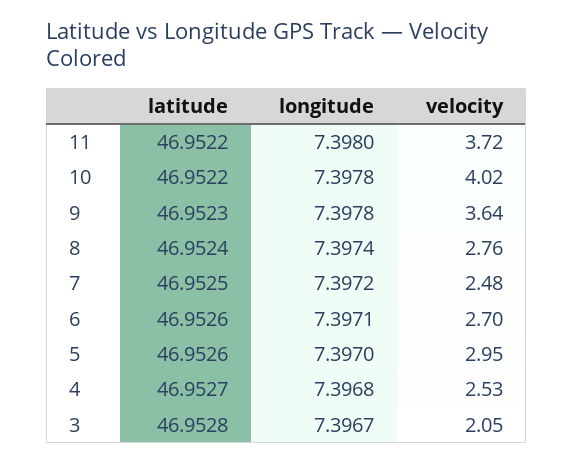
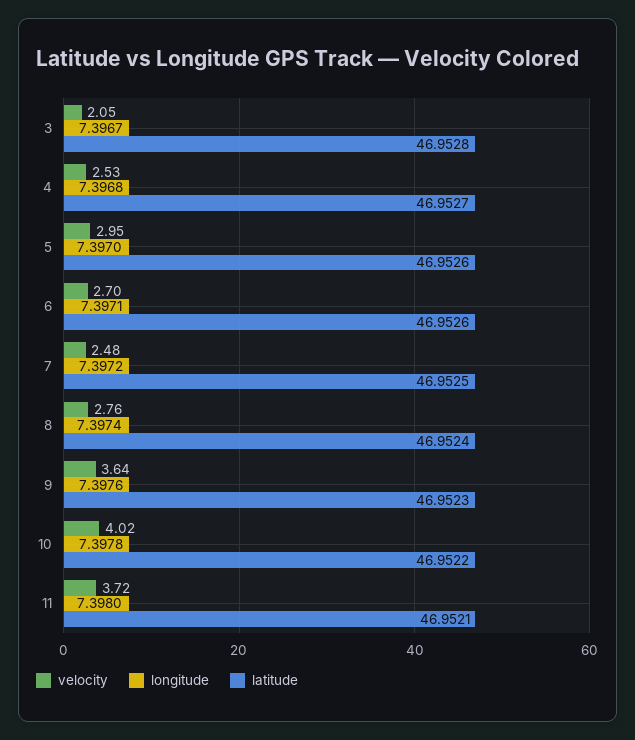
latitude, 11: 46.9522 -> 46.9521
longitude, 9: 7.3978 -> 7.3976

